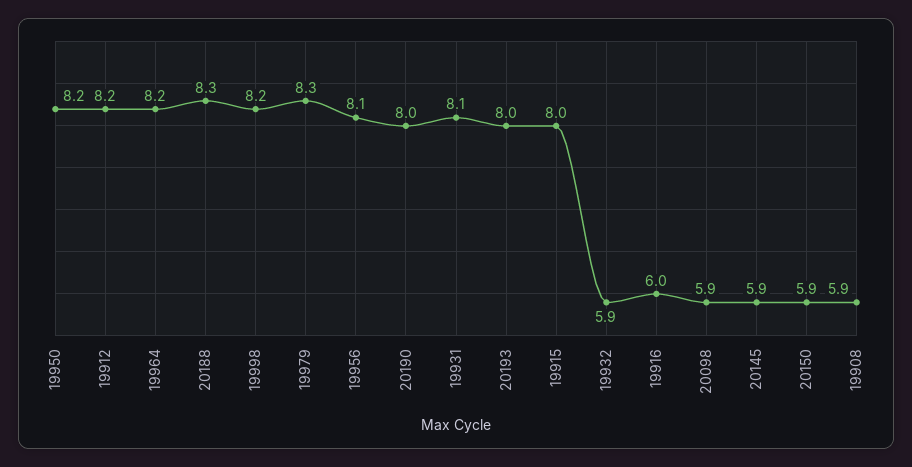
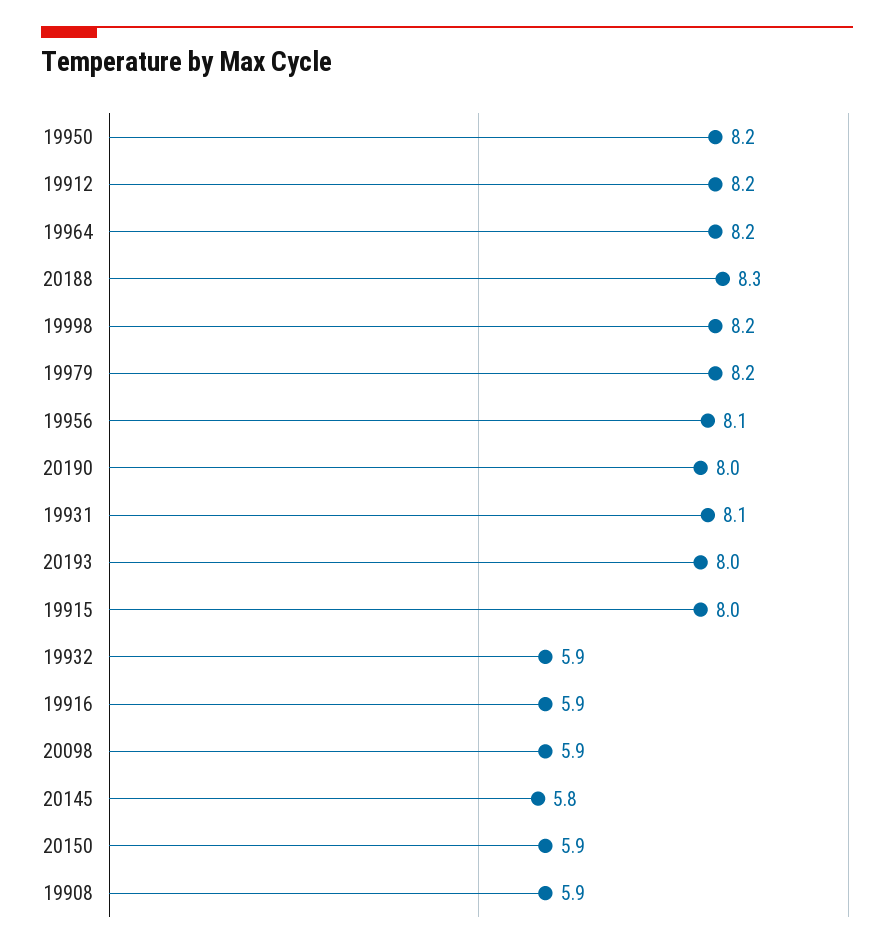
19979: 8.3 -> 8.2
19916: 6 -> 5.9
20145: 5.9 -> 5.8

